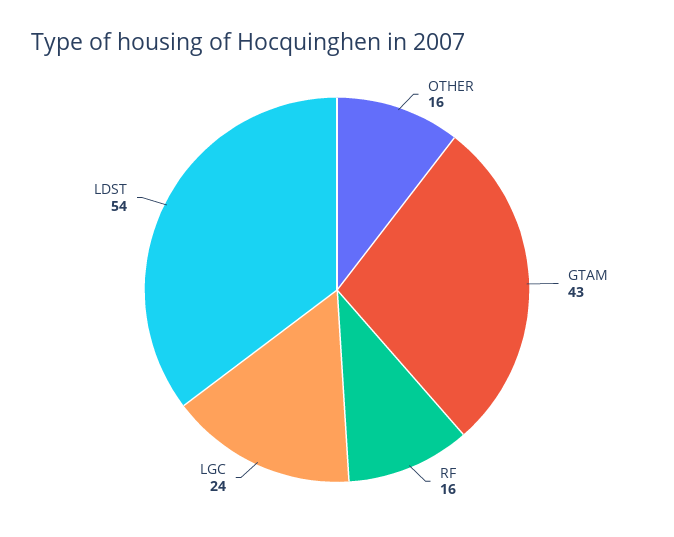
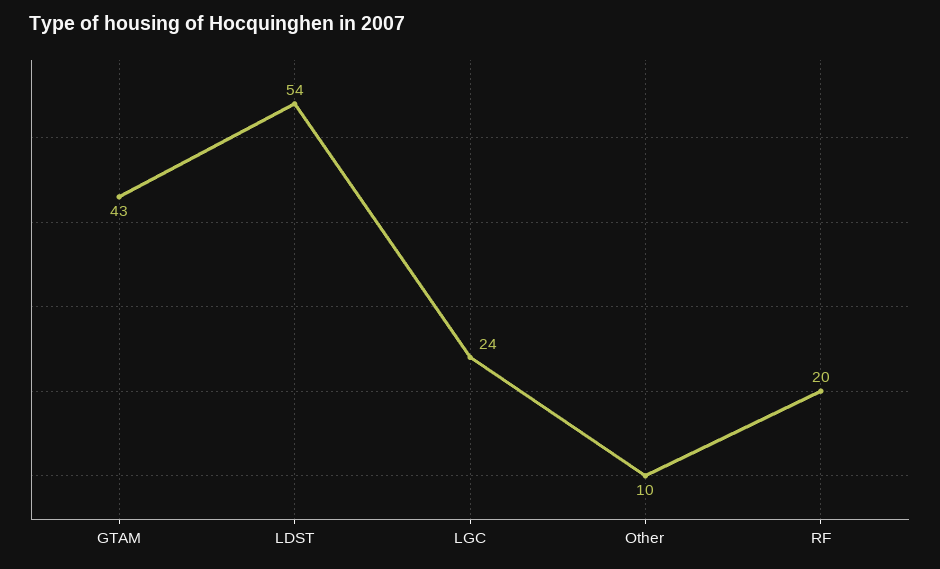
OTHER: 16 -> 10
RF: 16 -> 20

